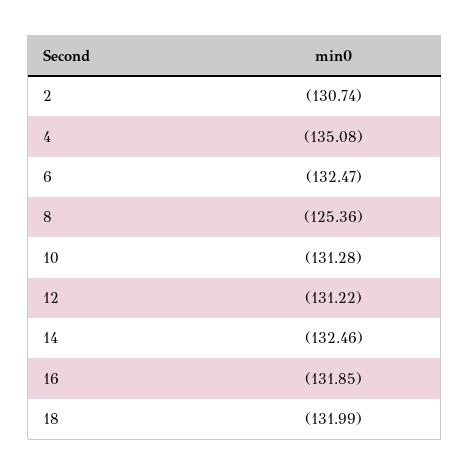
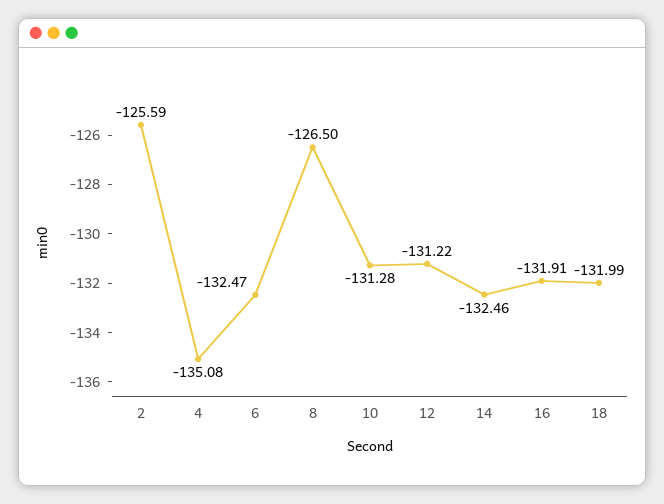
2: -130.74 -> -125.59
8: -125.36 -> -126.5
16: -131.85 -> -131.91

